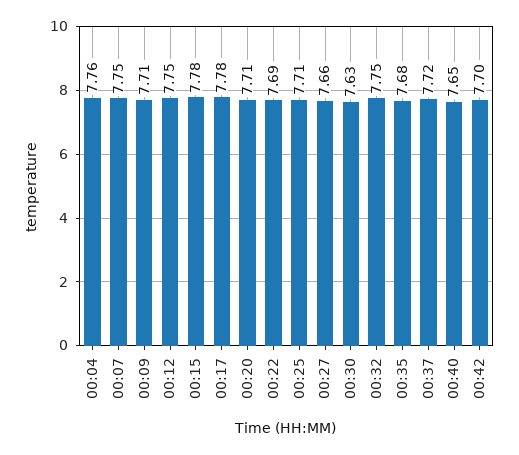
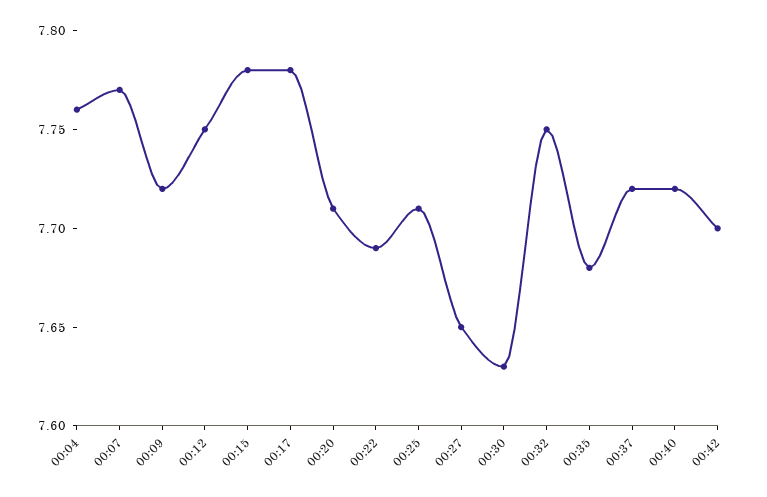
00:07: 7.75 -> 7.77
00:09: 7.71 -> 7.72
00:27: 7.66 -> 7.65
00:40: 7.65 -> 7.72

